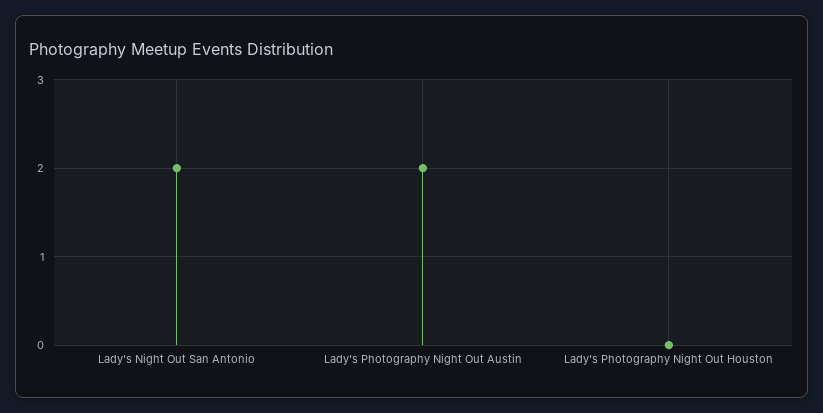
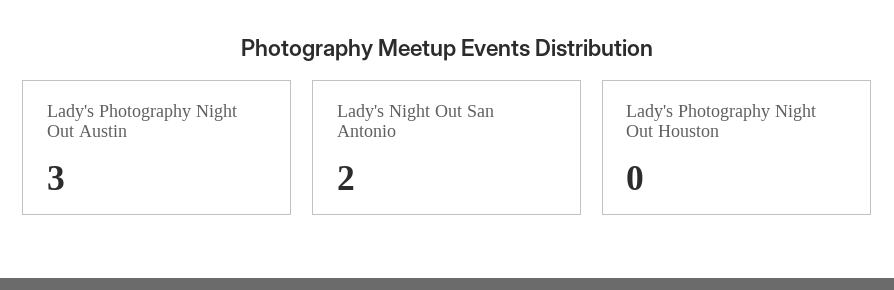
Lady's Photography Night Out Austin: 2 -> 3

